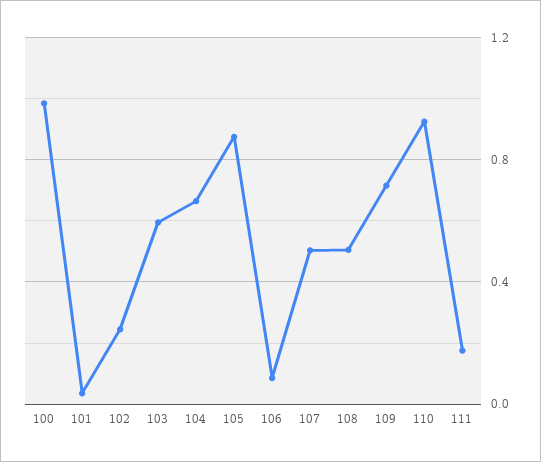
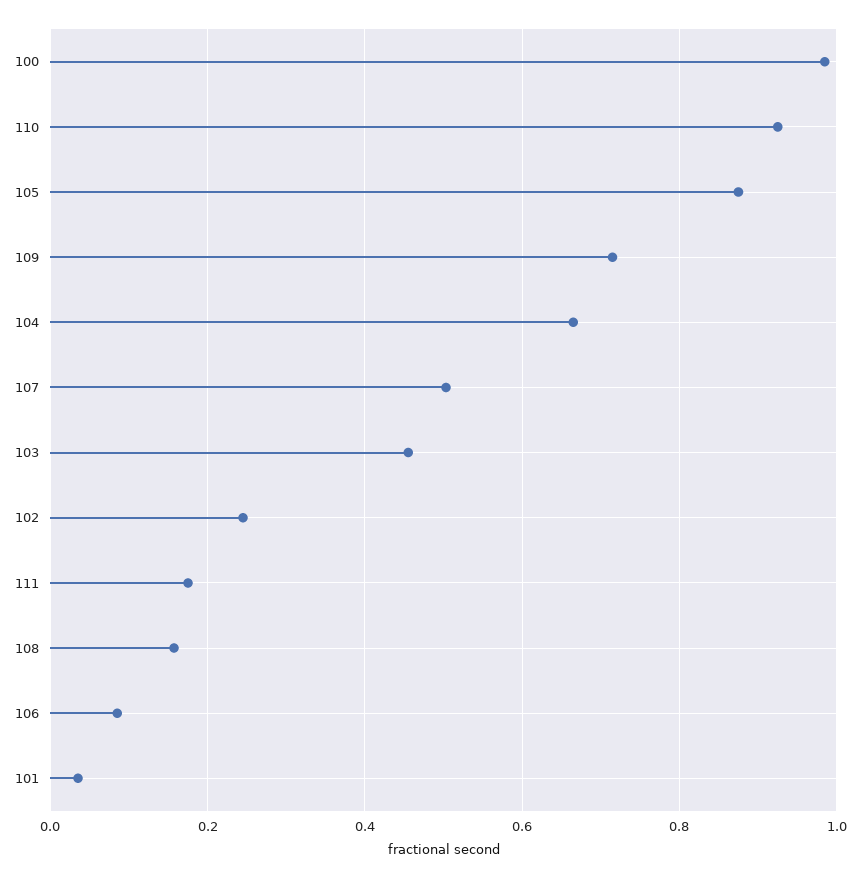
103: 0.6 -> 0.46
108: 0.5 -> 0.16

